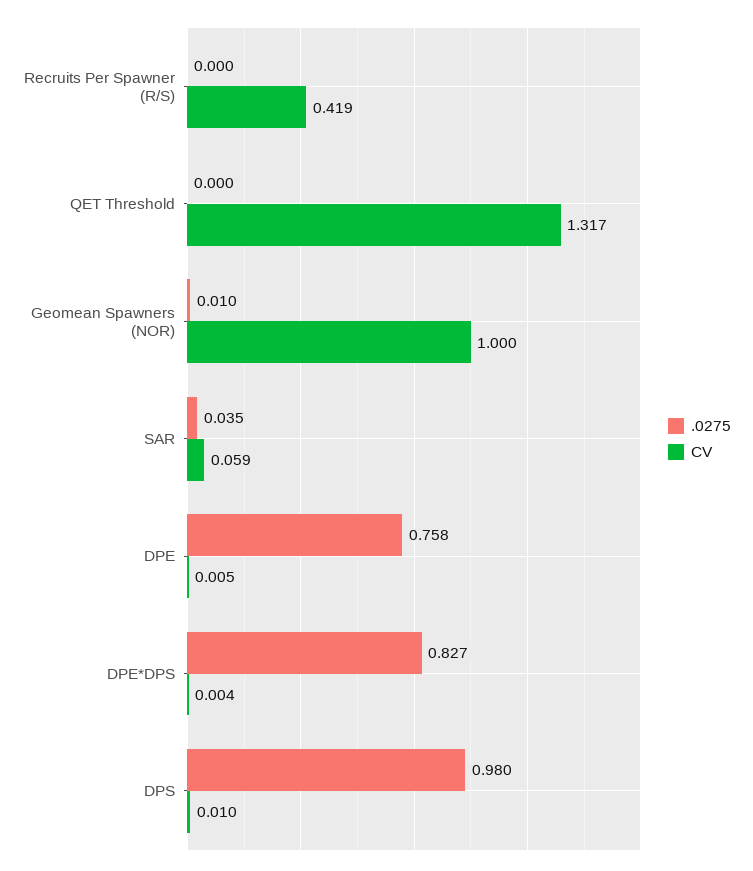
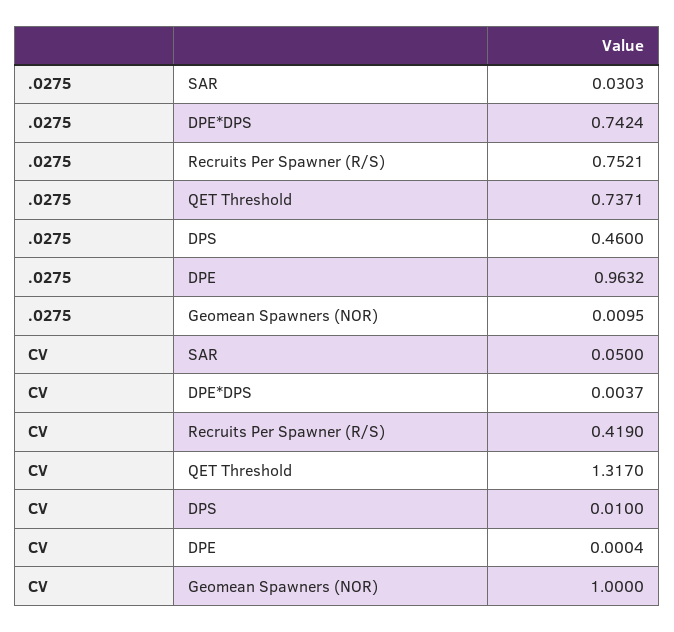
.0275, Recruits Per Spawner (R/S): 0 -> 0.7521
.0275, QET Threshold: 0 -> 0.7371
.0275, SAR: 0.035 -> 0.0303
CV, SAR: 0.059 -> 0.05
.0275, DPE: 0.758 -> 0.9632
CV, DPE: 0.005 -> 0.0004
.0275, DPE*DPS: 0.827 -> 0.7424
.0275, DPS: 0.98 -> 0.46

